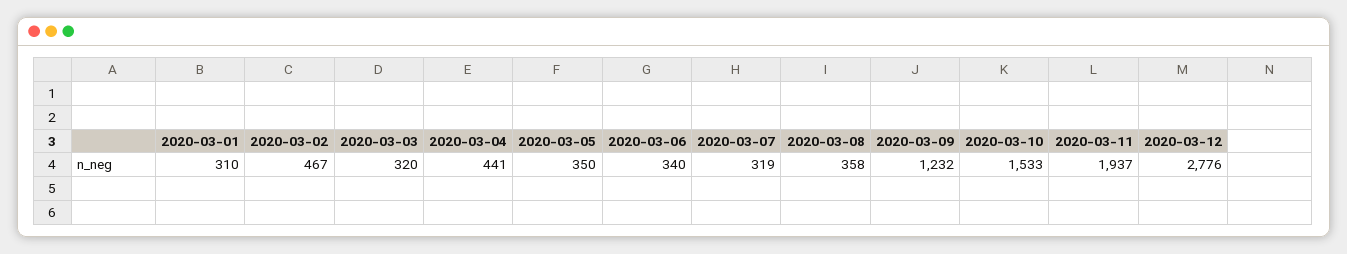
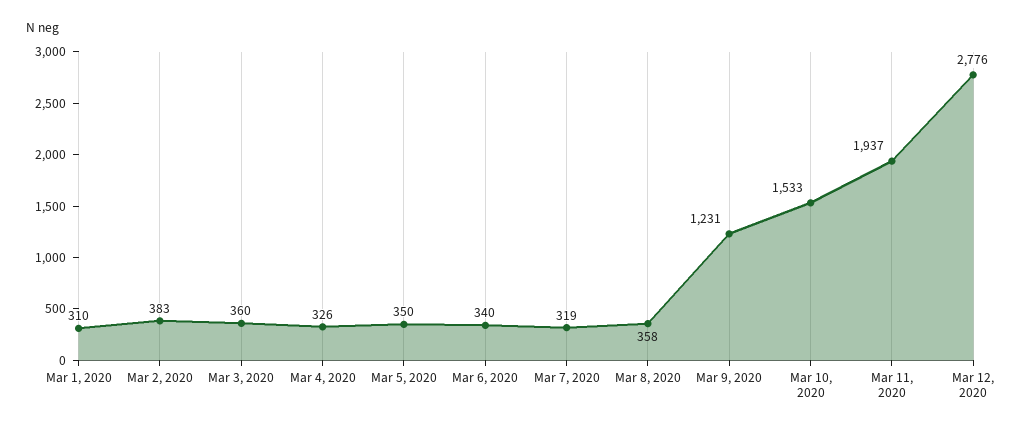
2020-03-02: 467 -> 383
2020-03-03: 320 -> 360
2020-03-04: 441 -> 326
2020-03-09: 1232 -> 1231

